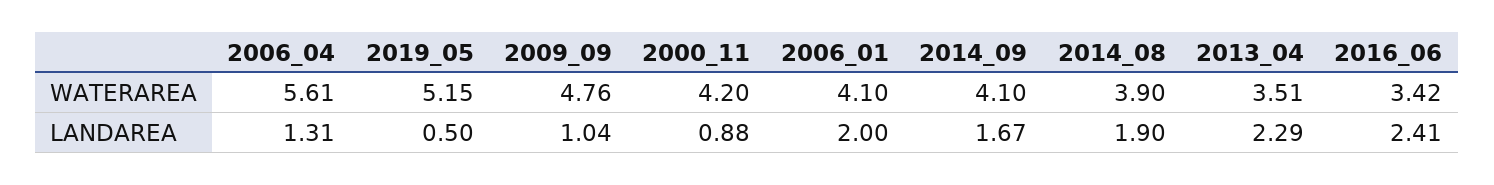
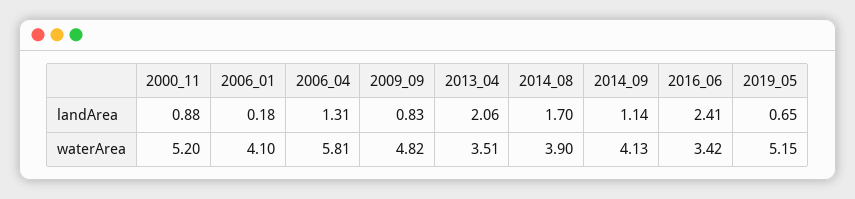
2006_04, WATERAREA: 5.61 -> 5.81
2009_09, WATERAREA: 4.76 -> 4.82
2000_11, WATERAREA: 4.2 -> 5.2
2014_09, WATERAREA: 4.1 -> 4.13
2019_05, LANDAREA: 0.5 -> 0.65
2009_09, LANDAREA: 1.04 -> 0.83
2006_01, LANDAREA: 2 -> 0.18
2014_09, LANDAREA: 1.67 -> 1.14
2014_08, LANDAREA: 1.9 -> 1.7
2013_04, LANDAREA: 2.29 -> 2.06

